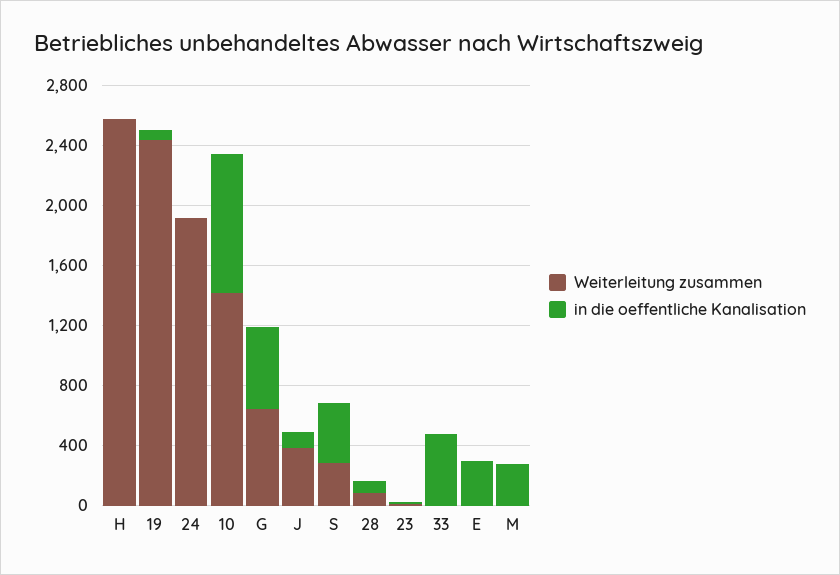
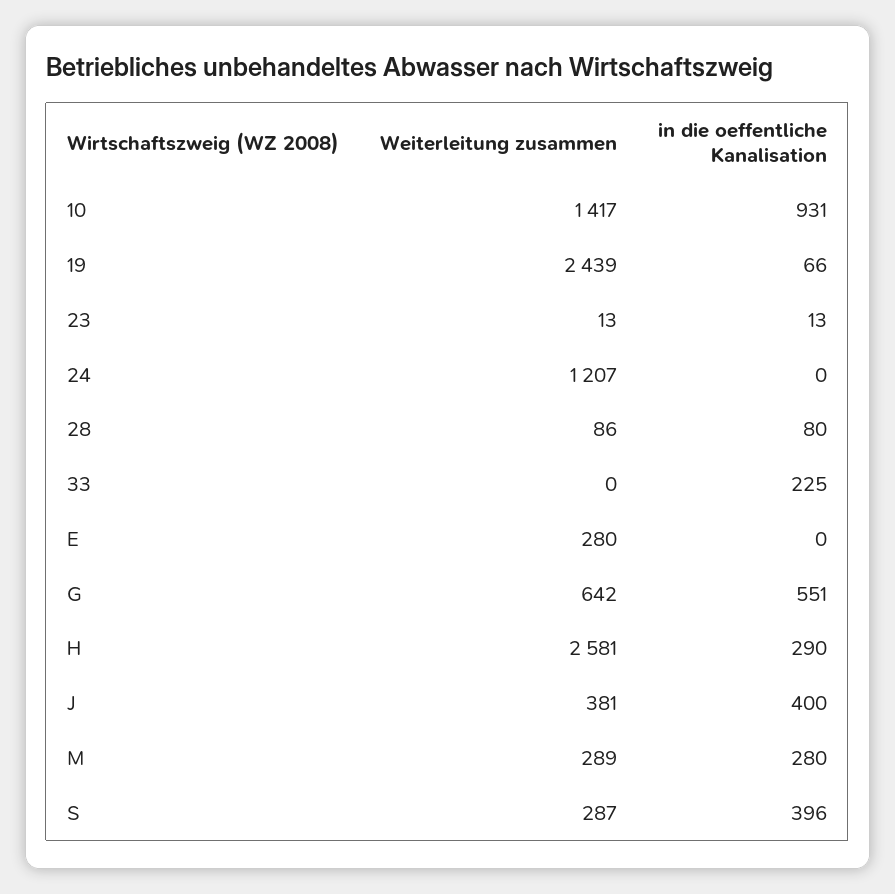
in die oeffentliche Kanalisation, H: 0 -> 290
Weiterleitung zusammen, 24: 1900 -> 1207
in die oeffentliche Kanalisation, J: 100 -> 400
in die oeffentliche Kanalisation, 33: 500 -> 225
Weiterleitung zusammen, E: 0 -> 280
in die oeffentliche Kanalisation, E: 300 -> 0
Weiterleitung zusammen, M: 0 -> 289

